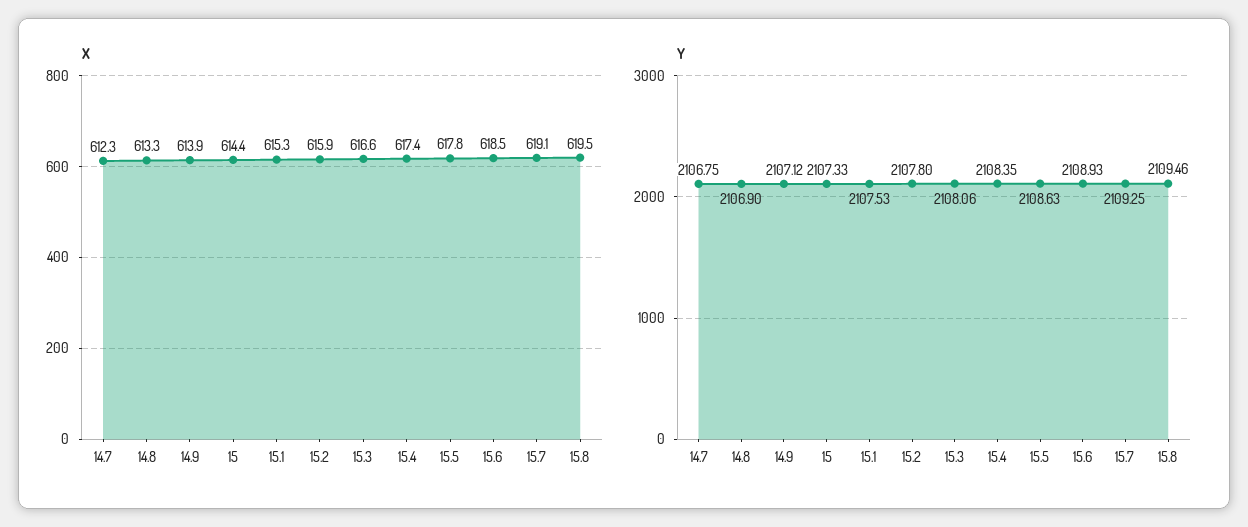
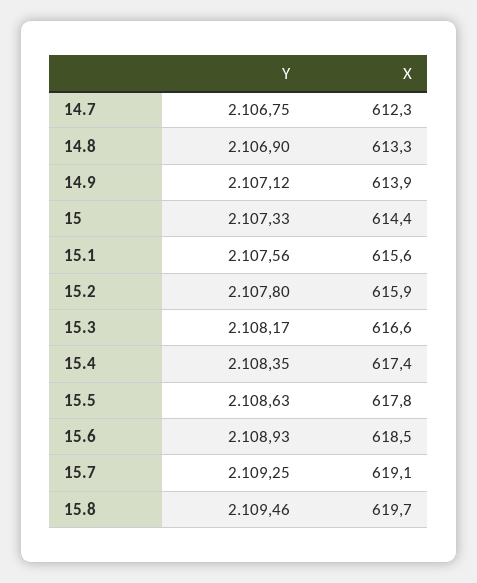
X, 15.1: 615.3 -> 615.6
X, 15.8: 619.5 -> 619.7
Y, 15.1: 2107.53 -> 2107.56
Y, 15.3: 2108.06 -> 2108.17

